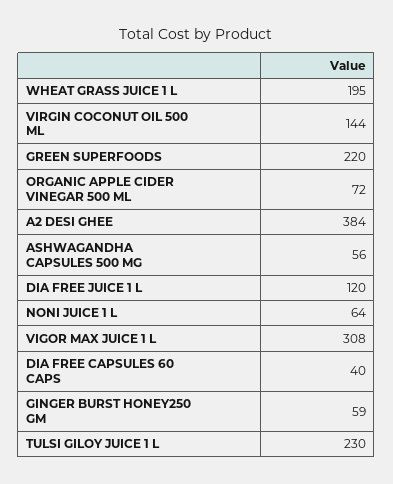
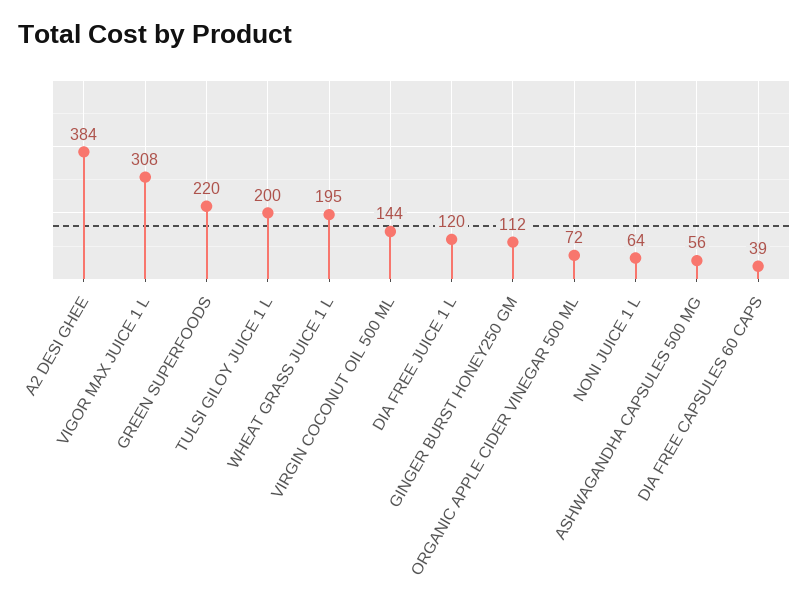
DIA FREE CAPSULES 60 CAPS: 40 -> 39
GINGER BURST HONEY250 GM: 59 -> 112
TULSI GILOY JUICE 1 L: 230 -> 200

